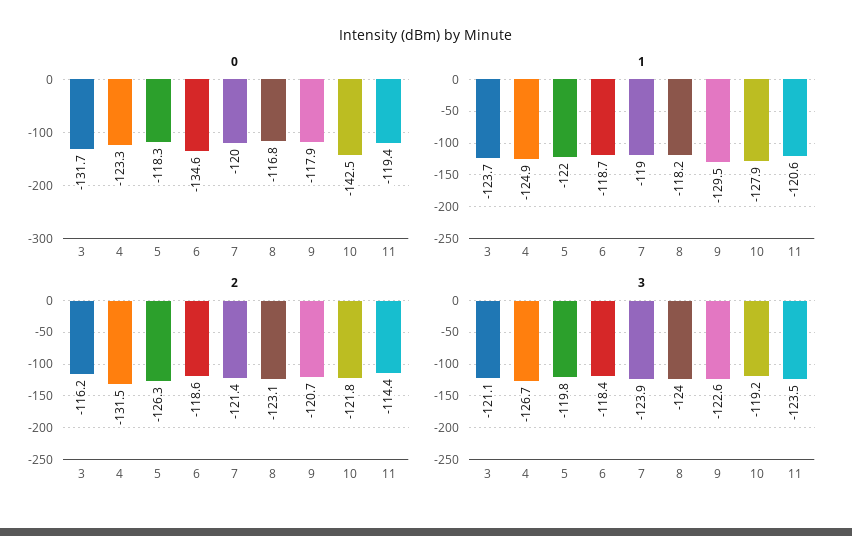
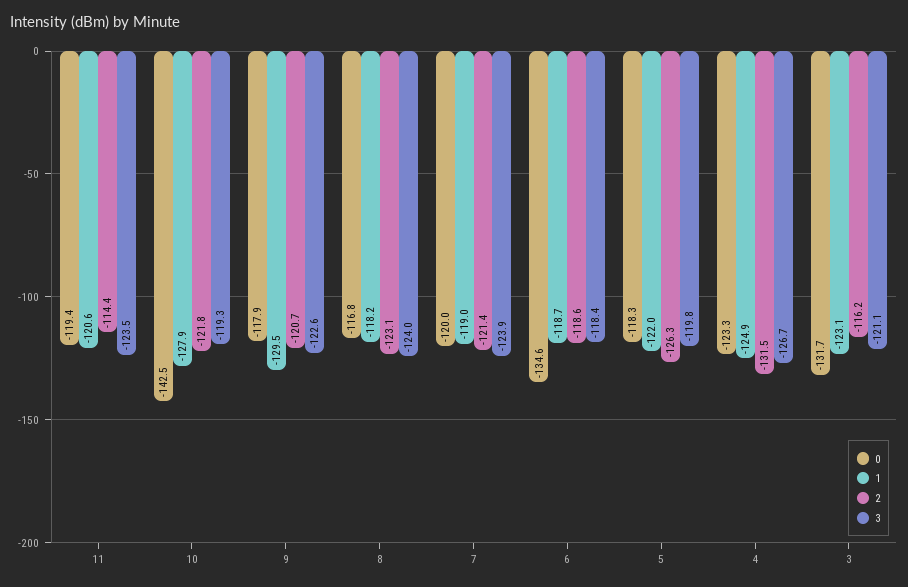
1, 3: -123.7 -> -123.1
3, 10: -119.2 -> -119.3

